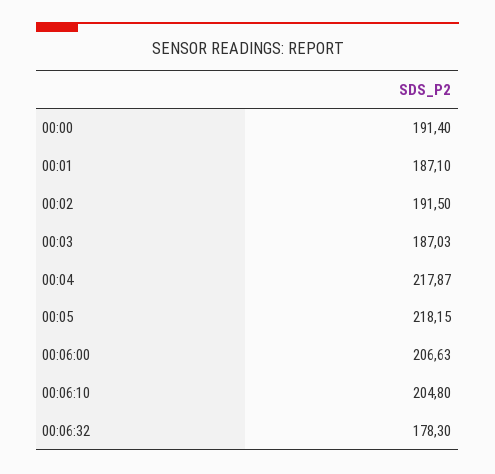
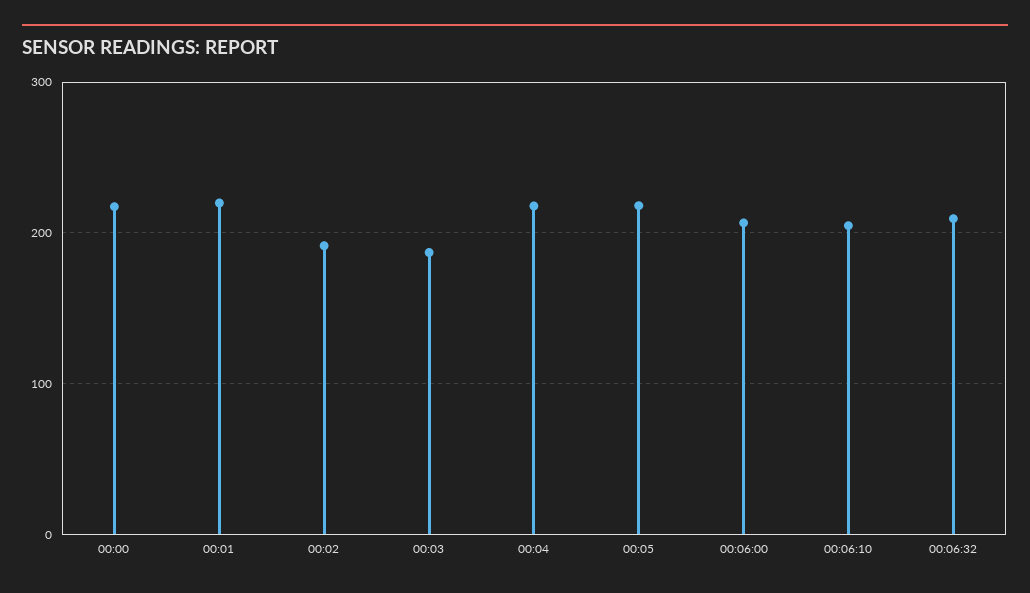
00:00: 191.4 -> 220
00:01: 187.1 -> 220
00:06:32: 178.3 -> 210

